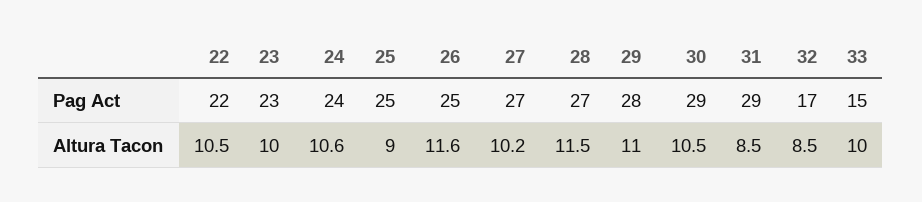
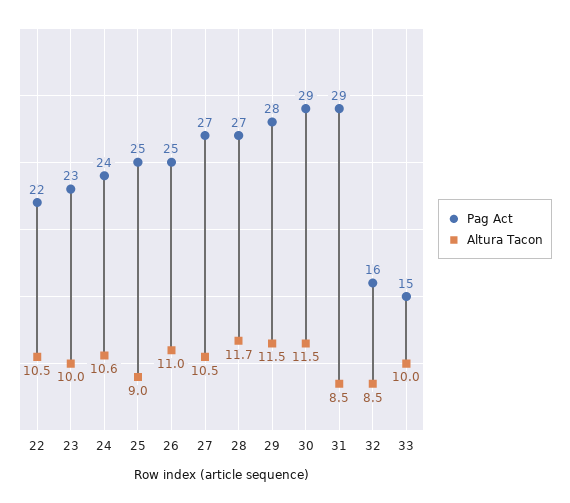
Pag Act, 32: 17 -> 16
Altura Tacon, 26: 11.6 -> 11
Altura Tacon, 27: 10.2 -> 10.5
Altura Tacon, 28: 11.5 -> 11.7
Altura Tacon, 29: 11 -> 11.5
Altura Tacon, 30: 10.5 -> 11.5

